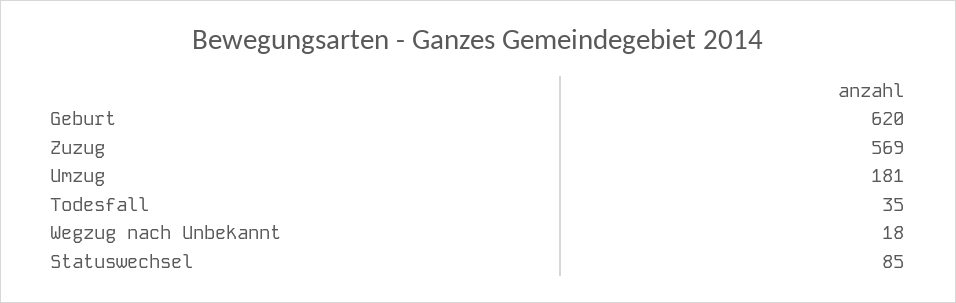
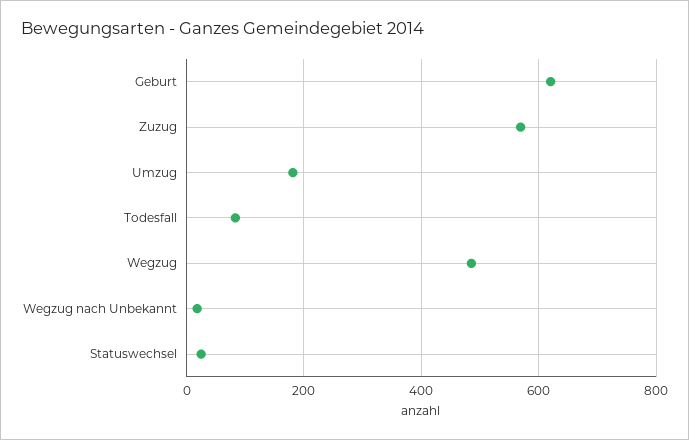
Todesfall: 35 -> 80
Statuswechsel: 85 -> 20
Wegzug: none -> 480

